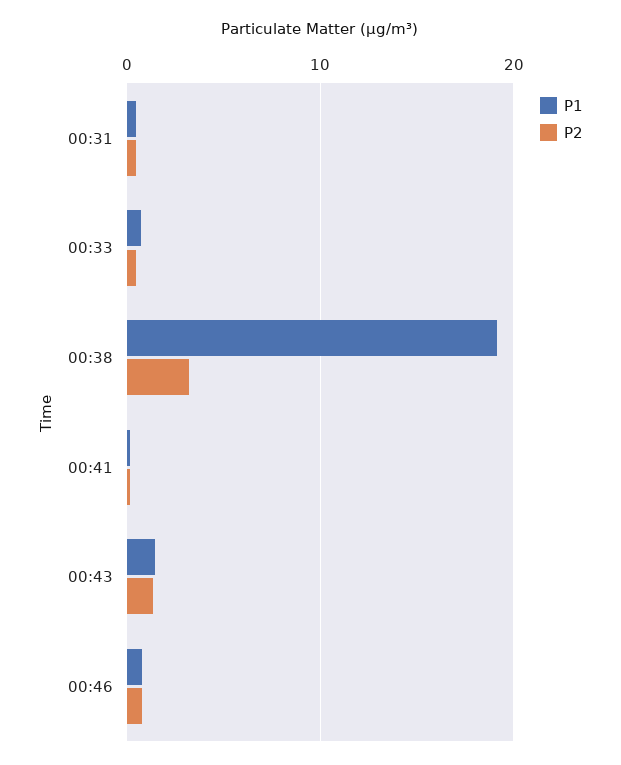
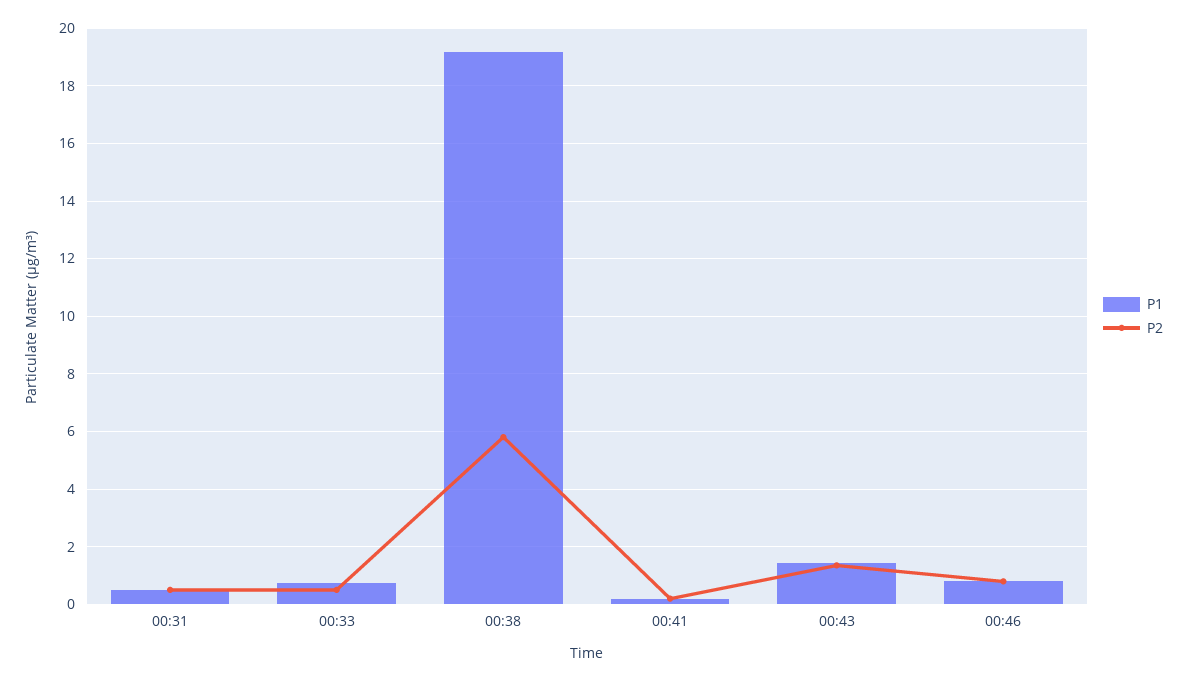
P2, 00:38: 3 -> 5.75

